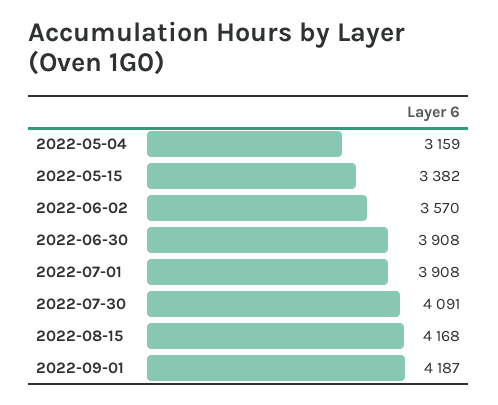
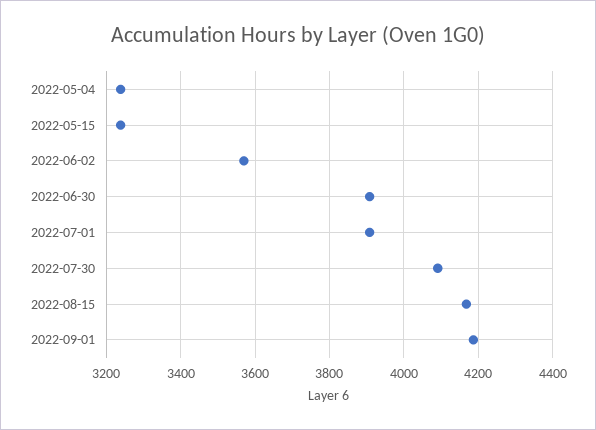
2022-05-04: 3159 -> 3240
2022-05-15: 3382 -> 3240

